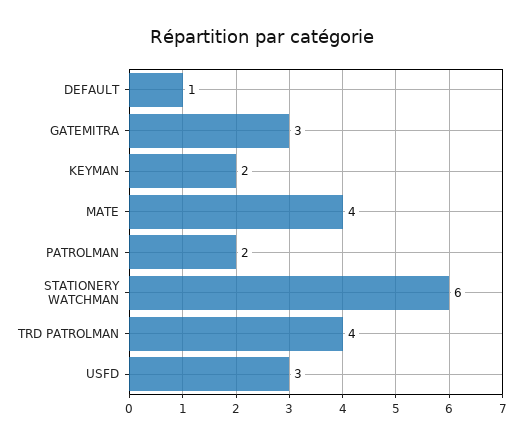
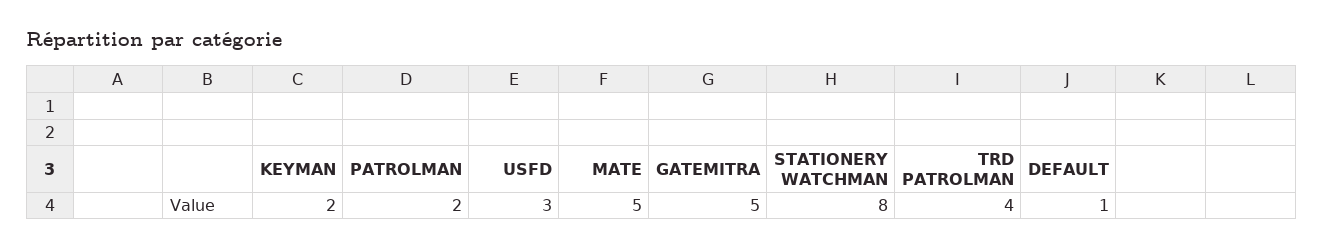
GATEMITRA: 3 -> 5
MATE: 4 -> 5
STATIONERY WATCHMAN: 6 -> 8

